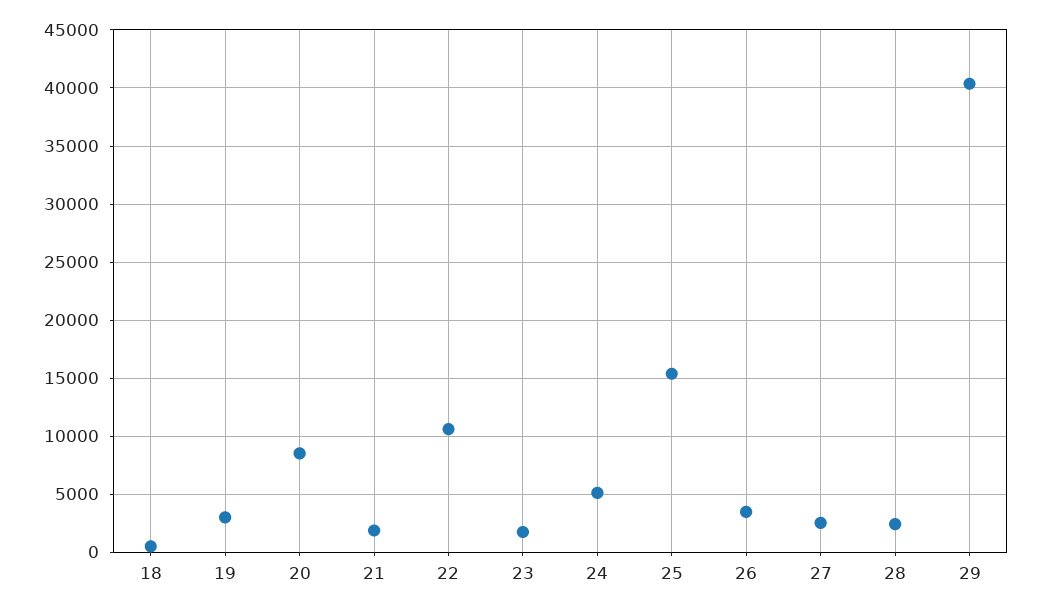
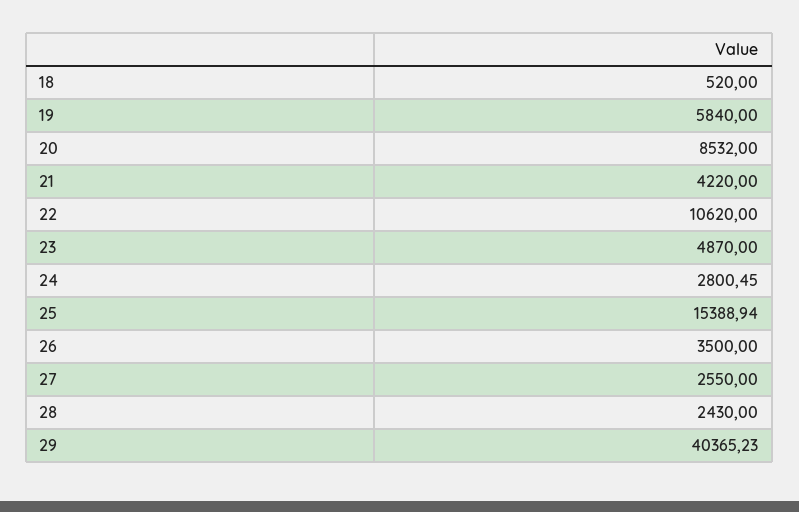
19: 3000 -> 5840
21: 2000 -> 4220
23: 2000 -> 4870
24: 5000 -> 2800.45

